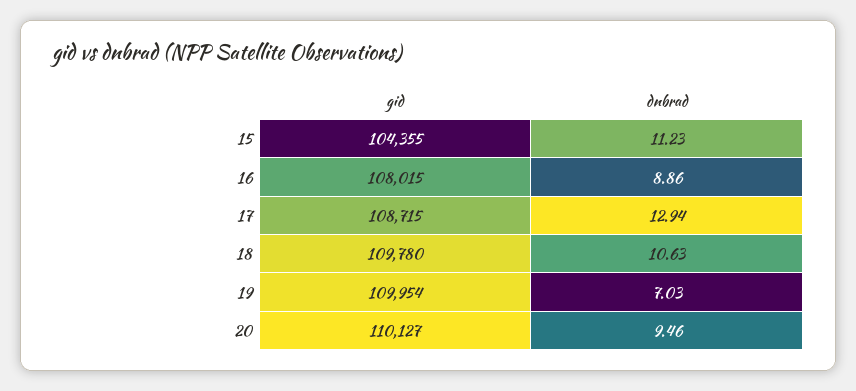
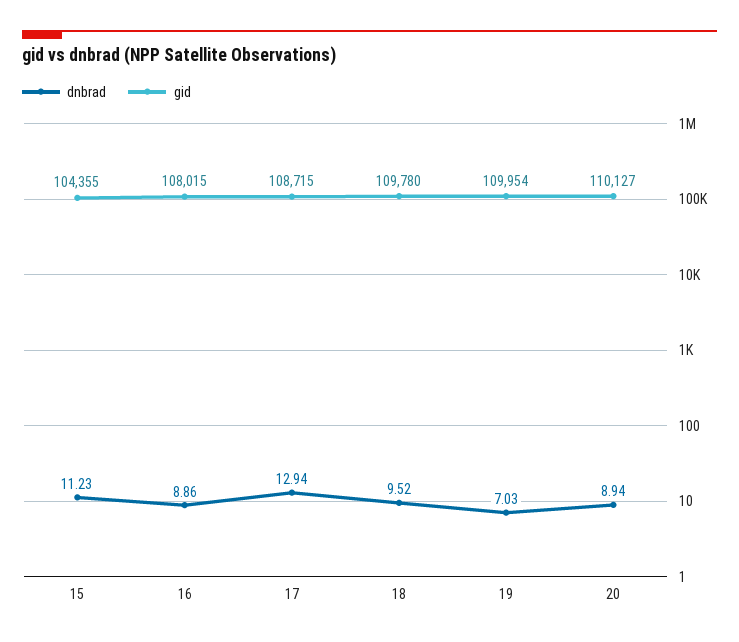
dnbrad, 18: 10.63 -> 9.52
dnbrad, 20: 9.46 -> 8.94

